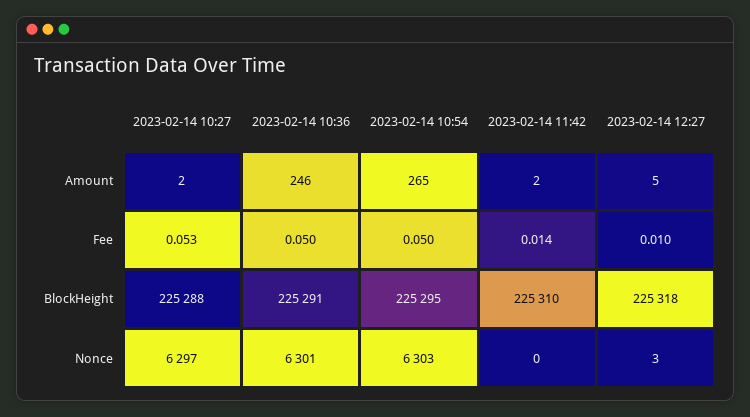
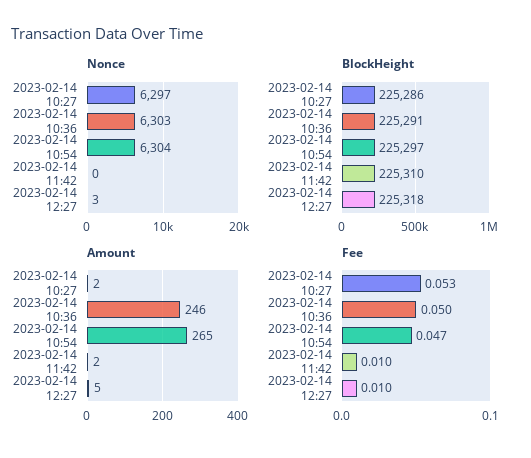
Fee, 2023-02-14 10:54: 0.05 -> 0.047
Fee, 2023-02-14 11:42: 0.014 -> 0.01
BlockHeight, 2023-02-14 10:27: 225288 -> 225286
BlockHeight, 2023-02-14 10:54: 225295 -> 225297
Nonce, 2023-02-14 10:36: 6301 -> 6303
Nonce, 2023-02-14 10:54: 6303 -> 6304

